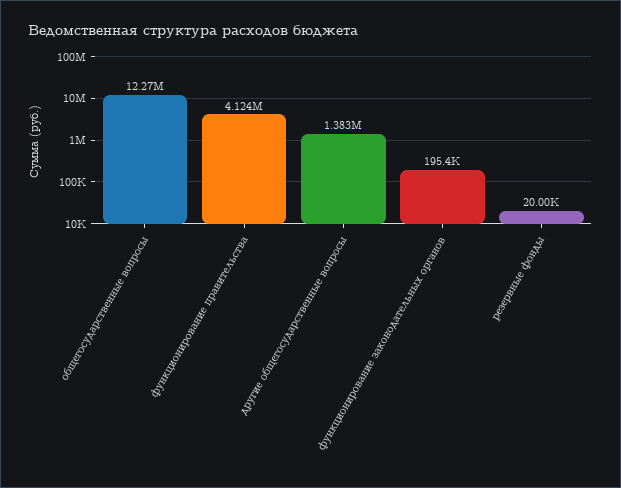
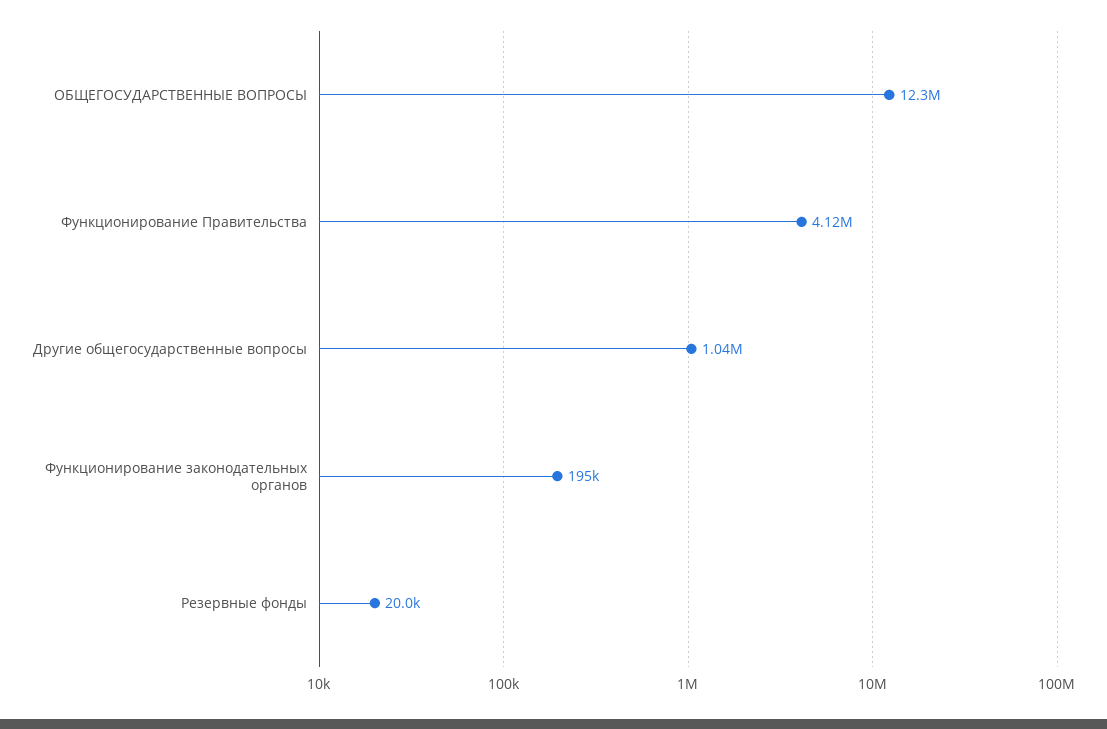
другие общегосударственные вопросы: 1383000 -> 1040000

